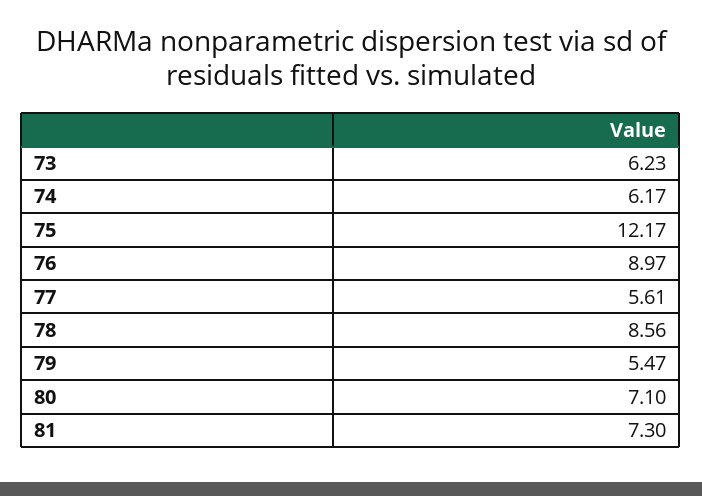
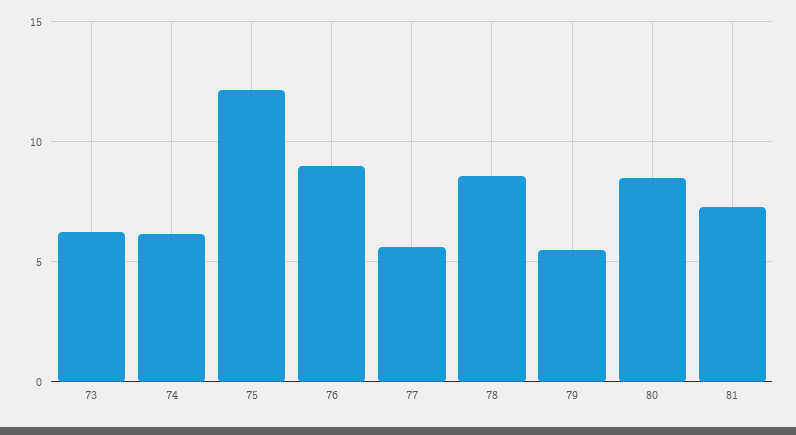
80: 7.1 -> 8.5

